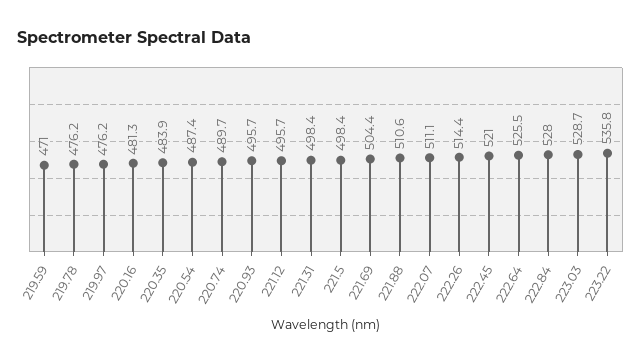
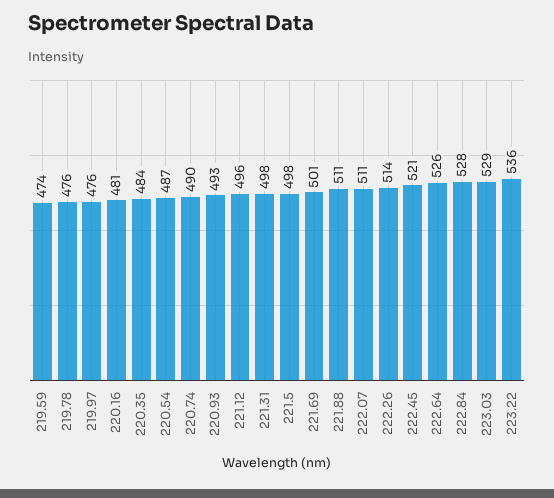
219.59: 471 -> 474
220.93: 495.7 -> 493
221.69: 504.4 -> 501

